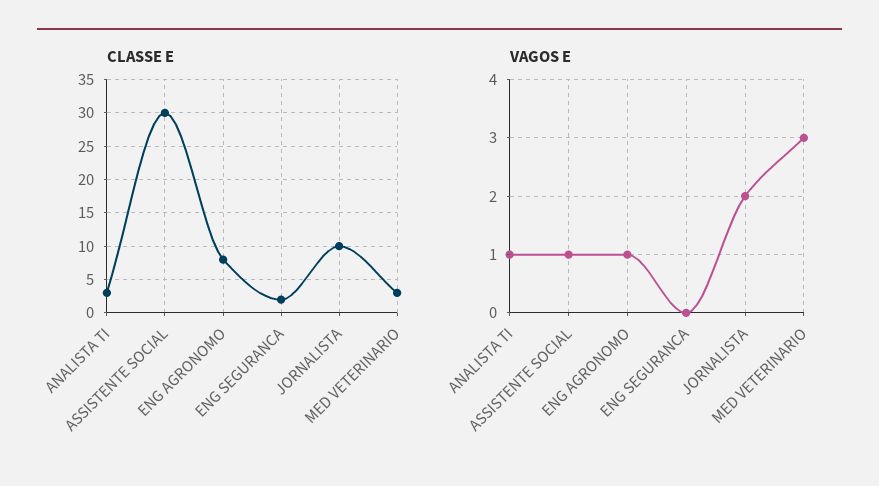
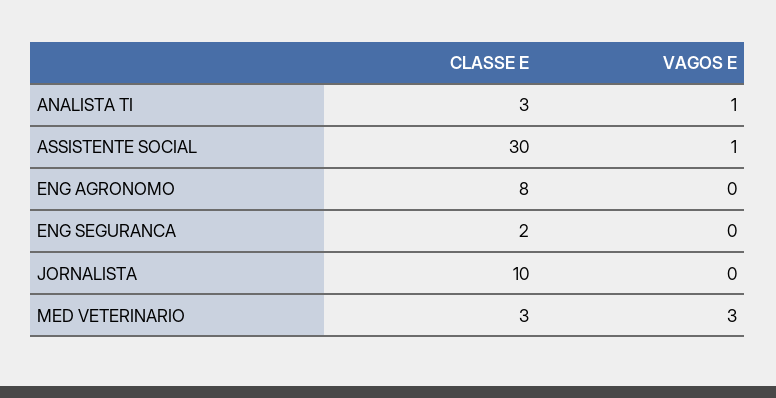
VAGOS E, ENG AGRONOMO: 1 -> 0
VAGOS E, JORNALISTA: 2 -> 0

